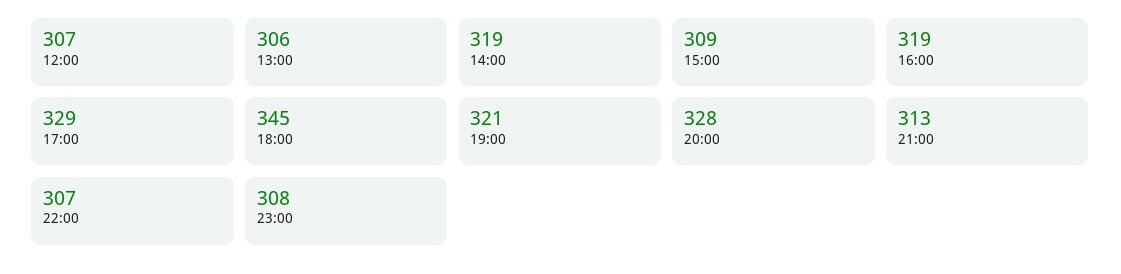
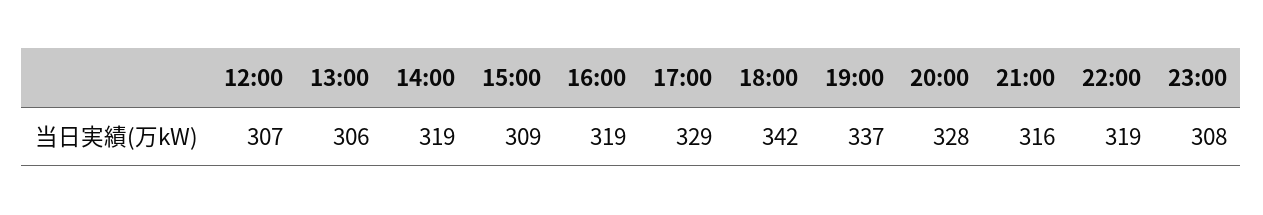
18:00: 345 -> 342
19:00: 321 -> 337
21:00: 313 -> 316
22:00: 307 -> 319

